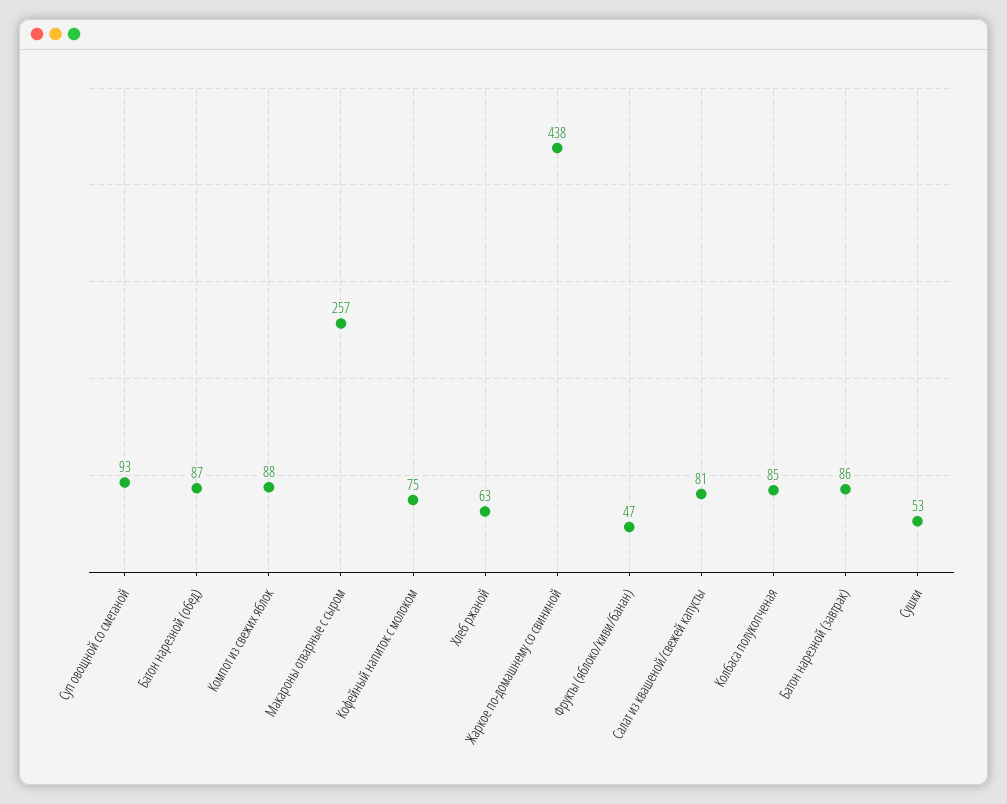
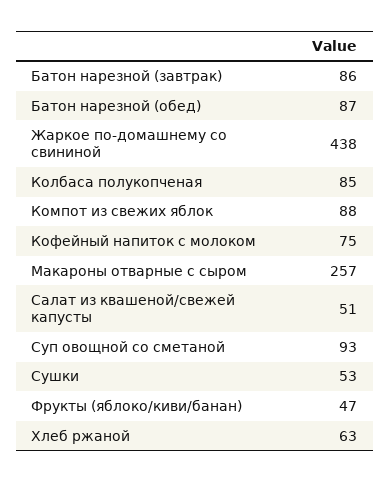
Салат из квашеной/свежей капусты: 81 -> 51

